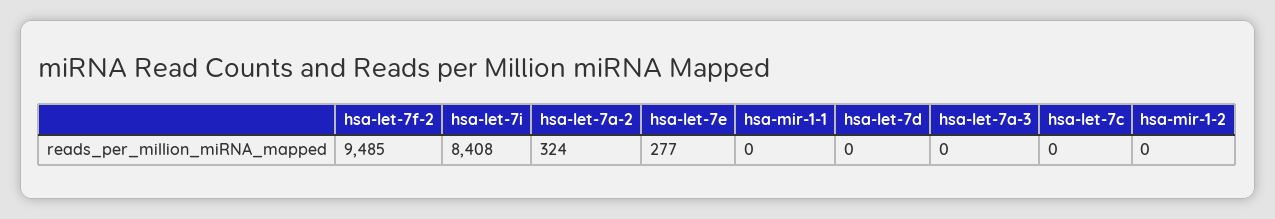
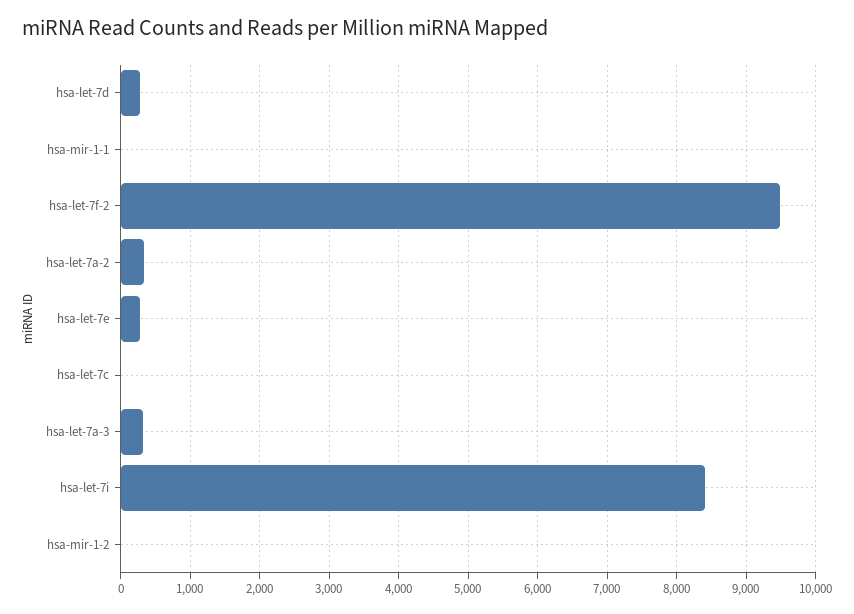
hsa-let-7d: 0 -> 300
hsa-let-7a-3: 0 -> 300

